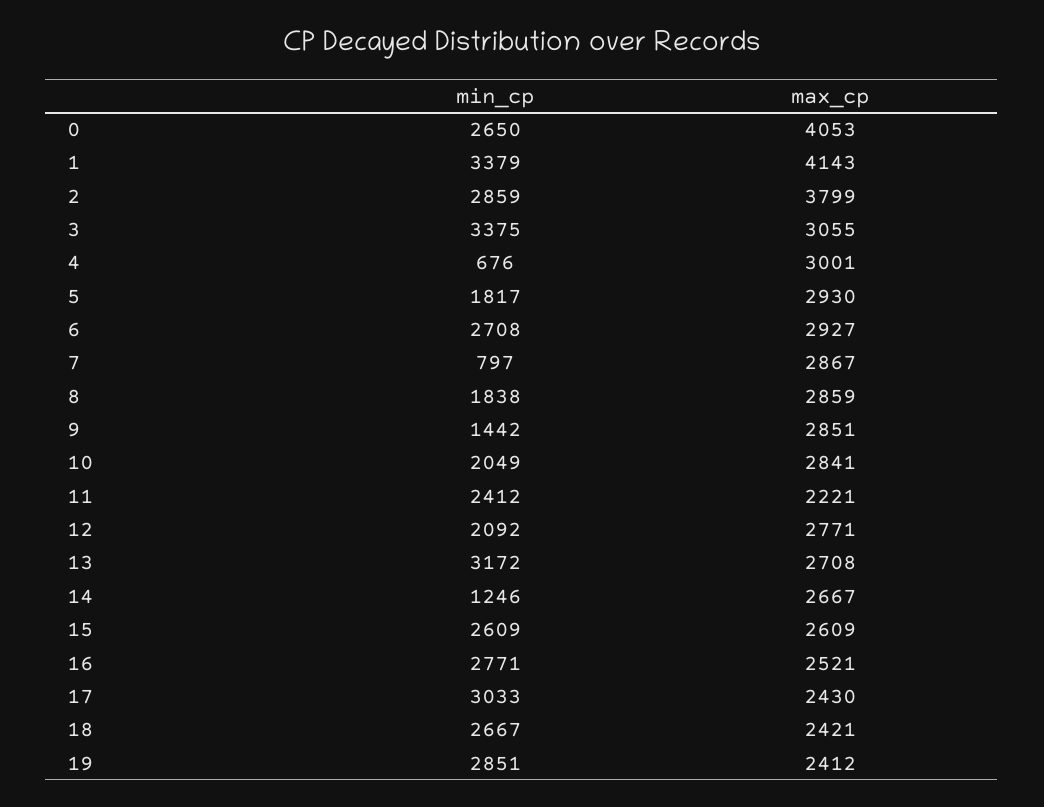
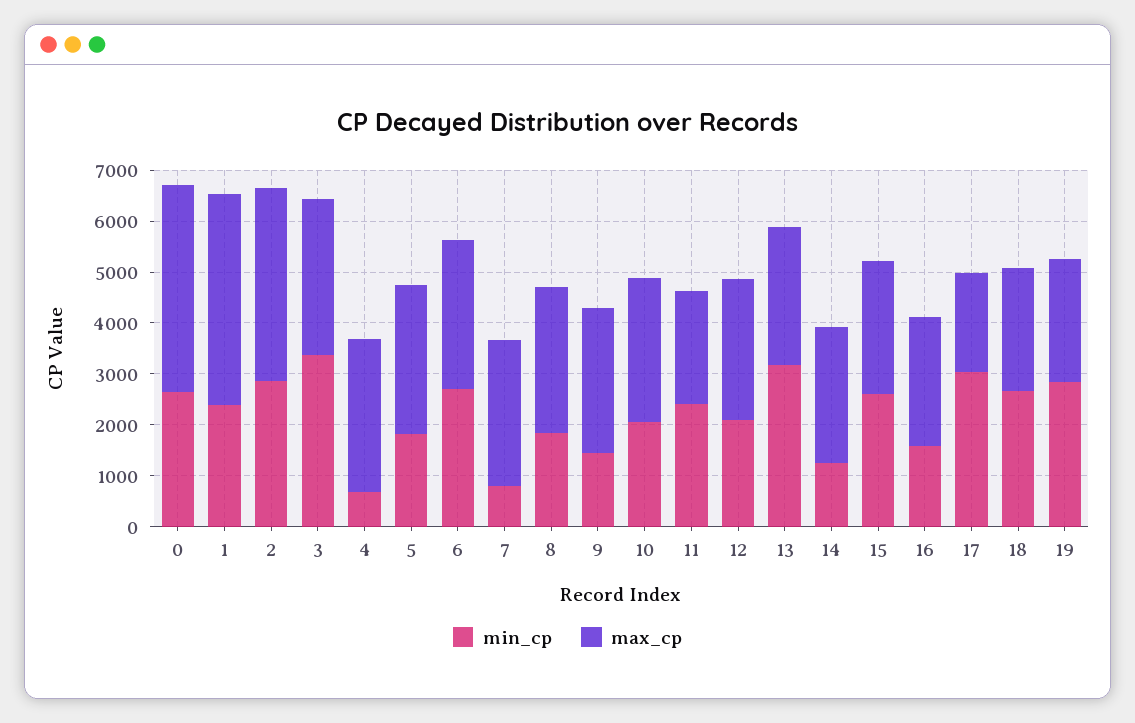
min_cp, 1: 3379 -> 2400
min_cp, 16: 2771 -> 1600
max_cp, 17: 2430 -> 2000

